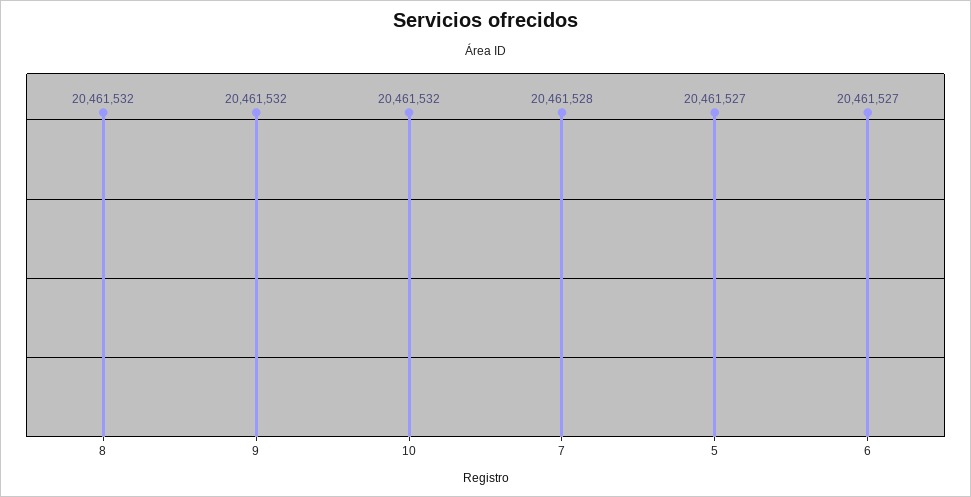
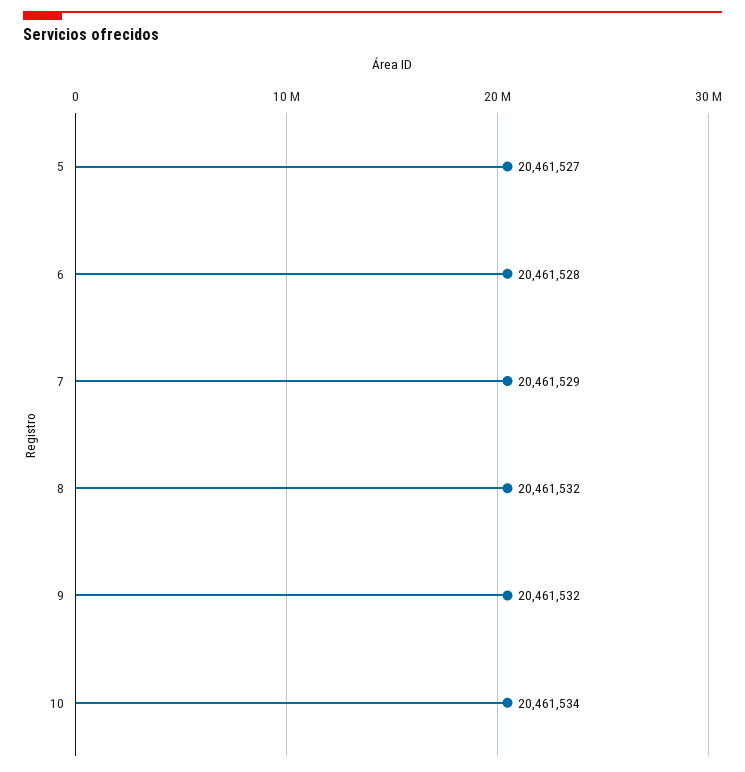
10: 20461532 -> 20461534
7: 20461528 -> 20461529
6: 20461527 -> 20461528

